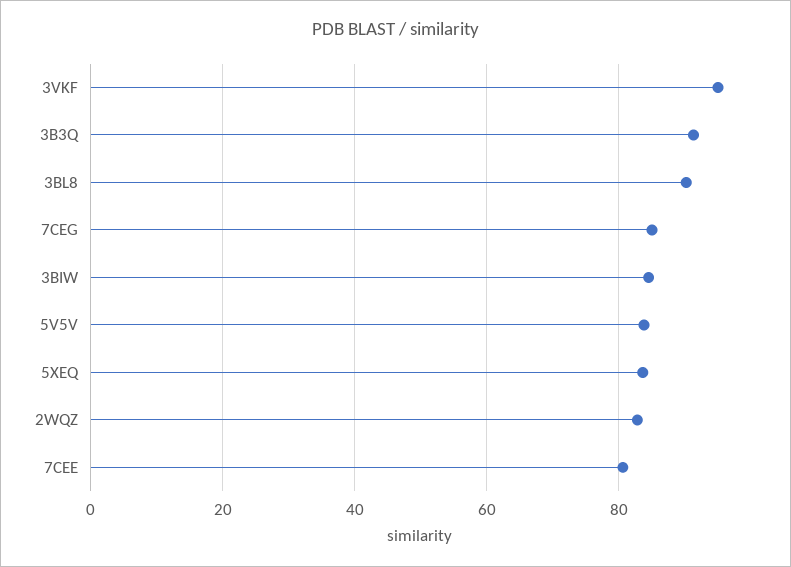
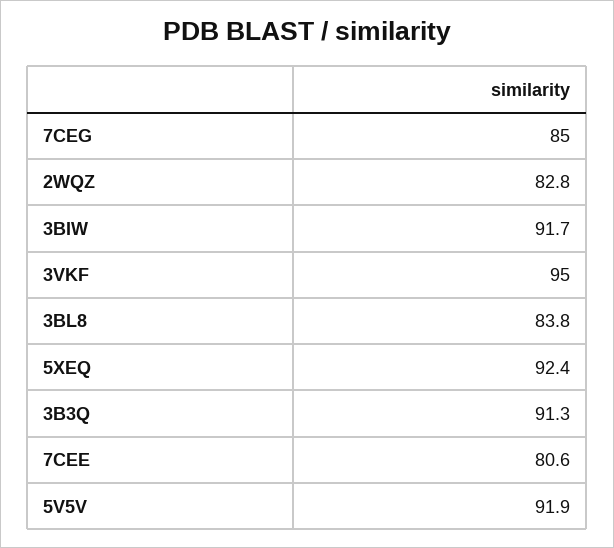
3BL8: 90 -> 83.8
3BIW: 84 -> 91.7
5V5V: 84 -> 91.9
5XEQ: 84 -> 92.4

